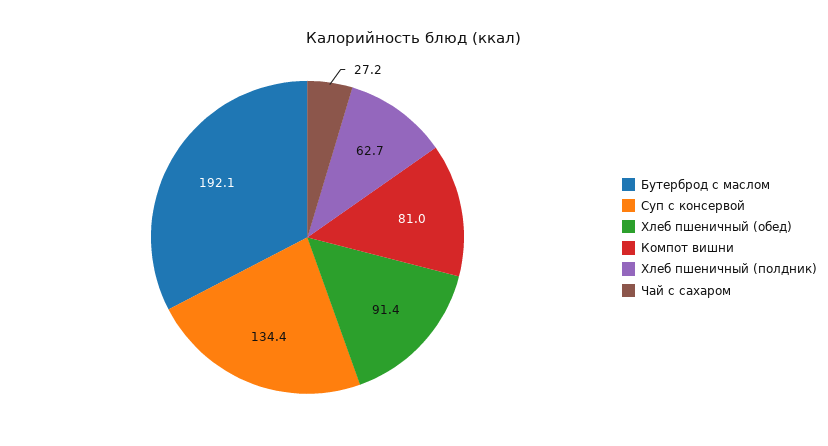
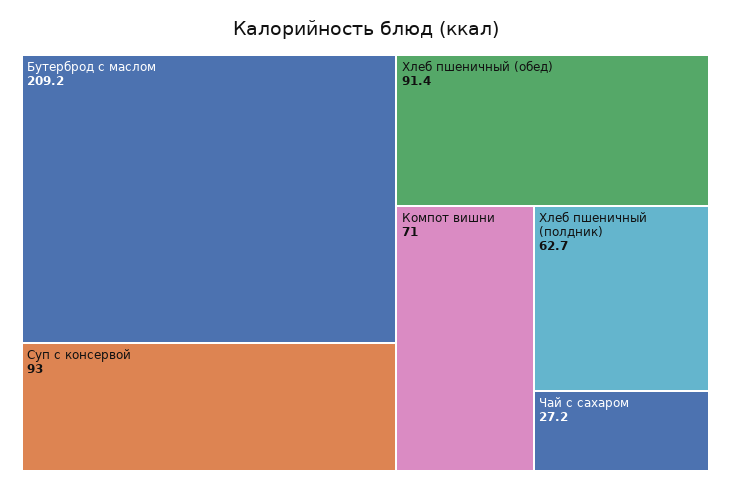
Бутерброд с маслом: 192.1 -> 209.2
Суп с консервой: 134.4 -> 93
Компот вишни: 81 -> 71

